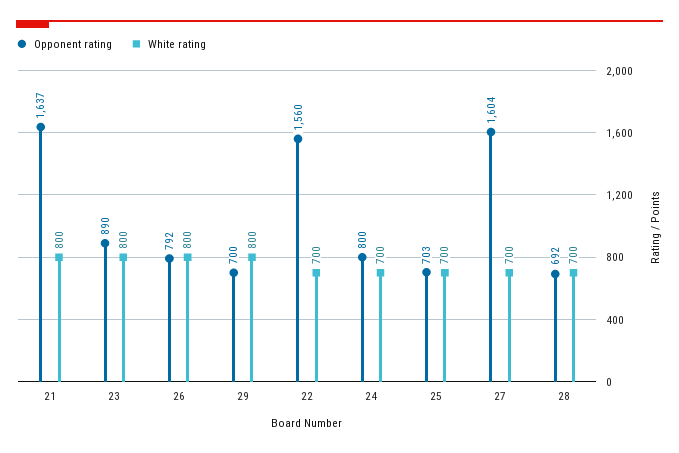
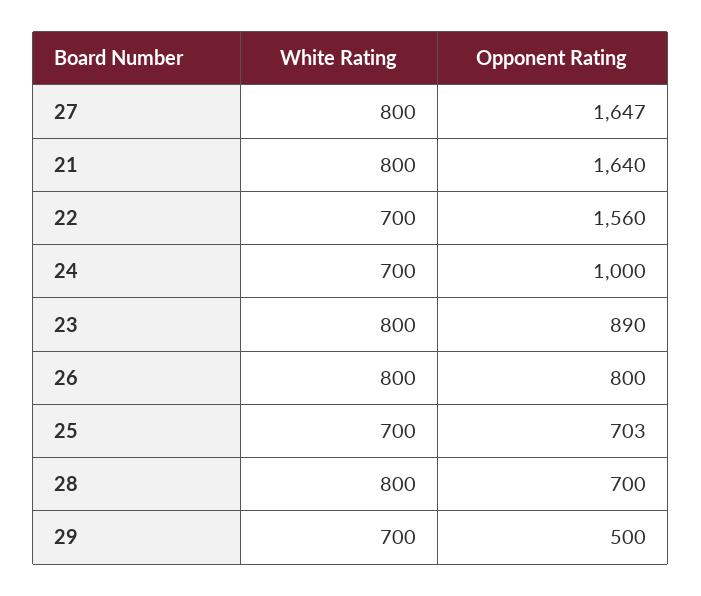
Opponent rating, 21: 1637 -> 1640
Opponent rating, 26: 792 -> 800
Opponent rating, 29: 700 -> 500
White rating, 29: 800 -> 700
Opponent rating, 24: 800 -> 1000
Opponent rating, 27: 1604 -> 1647
White rating, 27: 700 -> 800
Opponent rating, 28: 692 -> 700
White rating, 28: 700 -> 800

